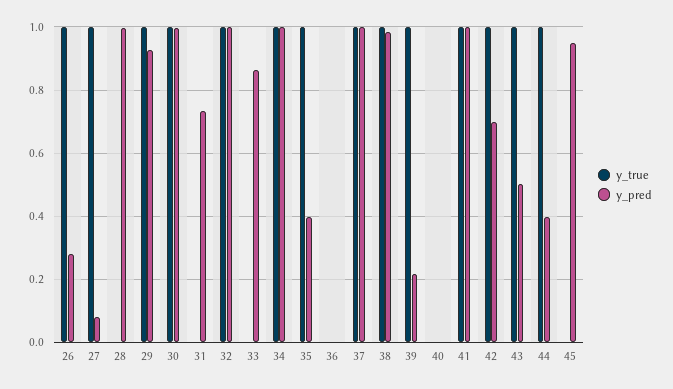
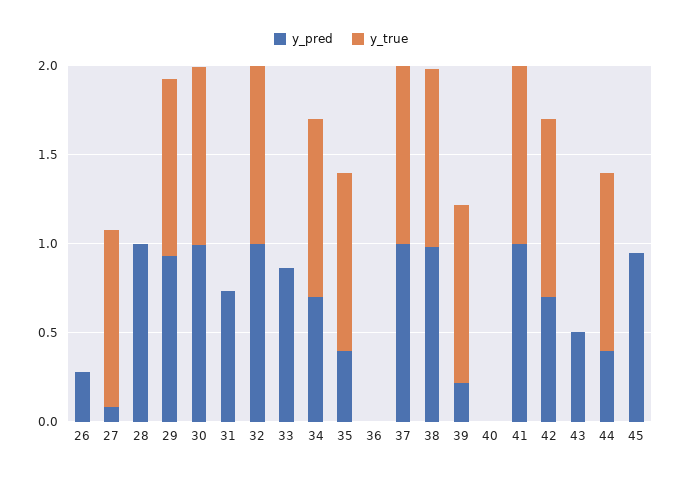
y_true, 26: 1 -> 0
y_pred, 34: 1 -> 0.7
y_true, 43: 1 -> 0

